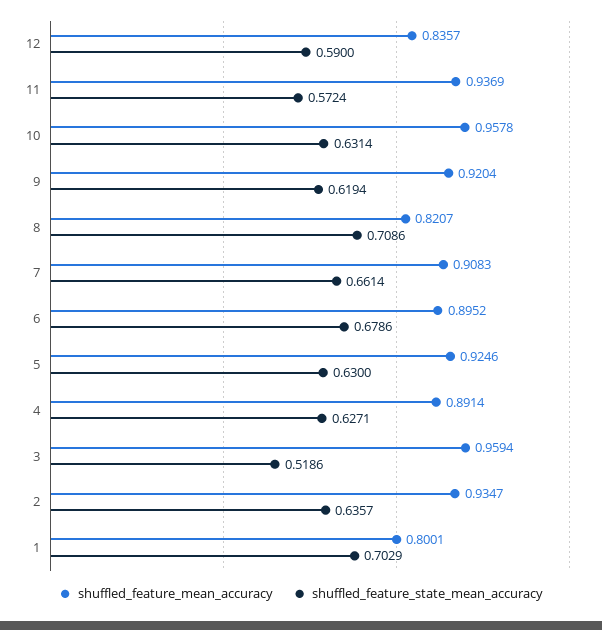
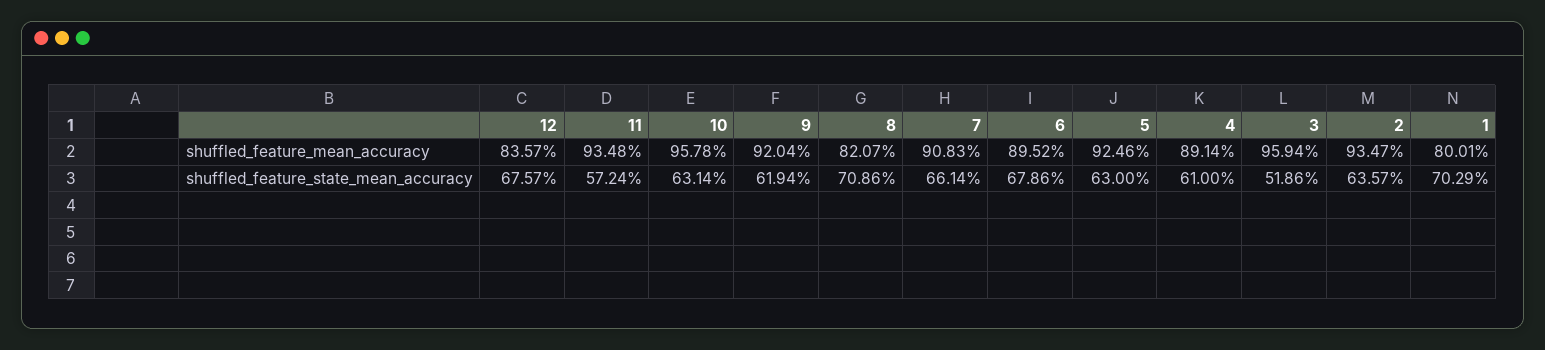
shuffled_feature_state_mean_accuracy, 12: 0.59 -> 0.6757
shuffled_feature_mean_accuracy, 11: 0.9369 -> 0.9348
shuffled_feature_state_mean_accuracy, 4: 0.6271 -> 0.61

